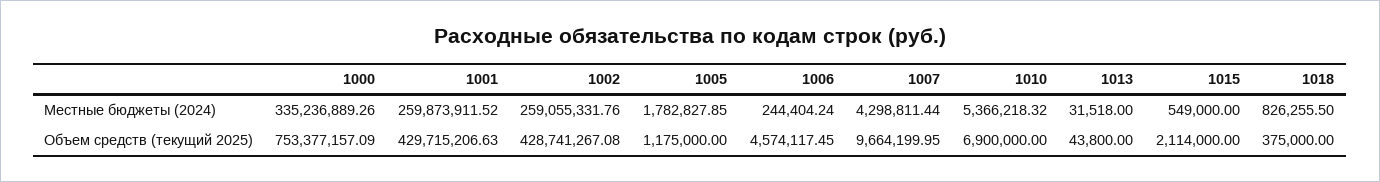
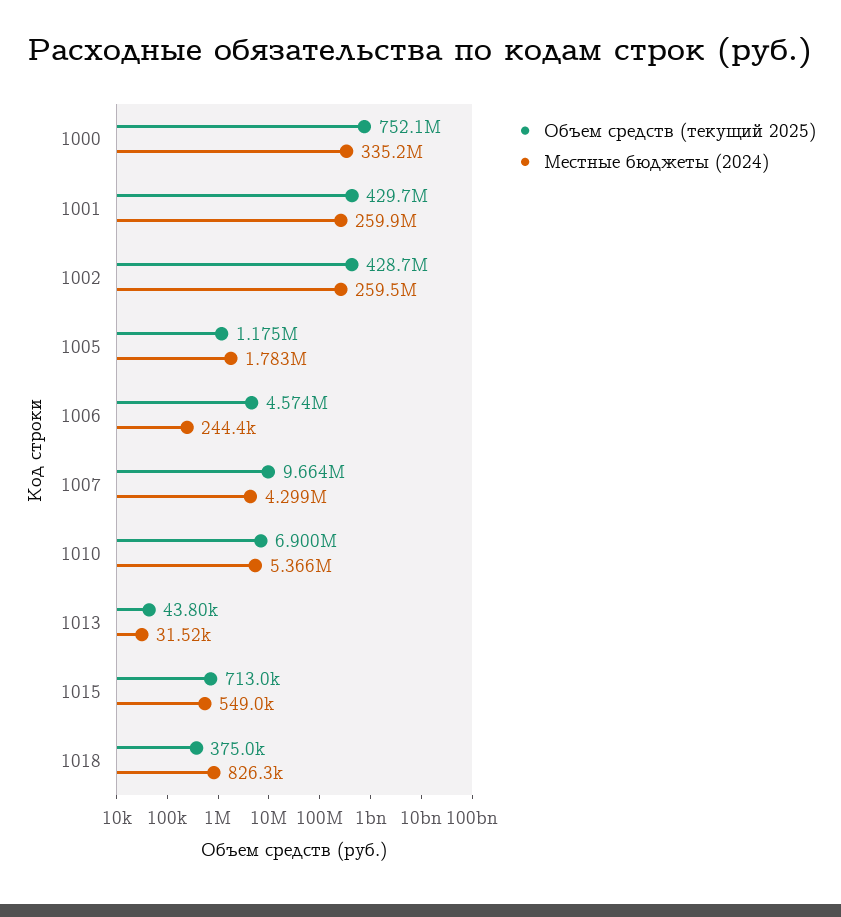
Местные бюджеты (2024), 1002: 259055331.76 -> 259500000
Объем средств (текущий 2025), 1000: 753377157.09 -> 752100000
Объем средств (текущий 2025), 1015: 2114000 -> 713000

